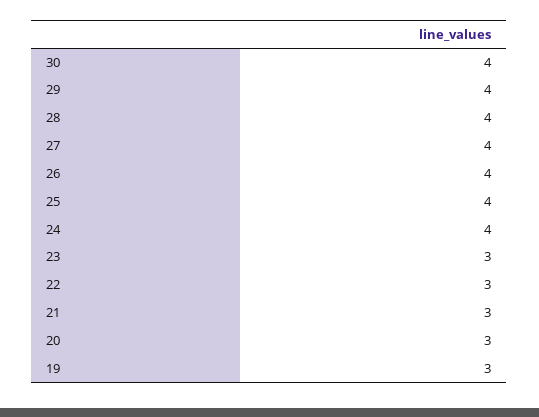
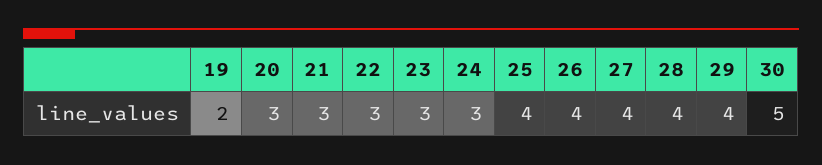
30: 4 -> 5
24: 4 -> 3
19: 3 -> 2

